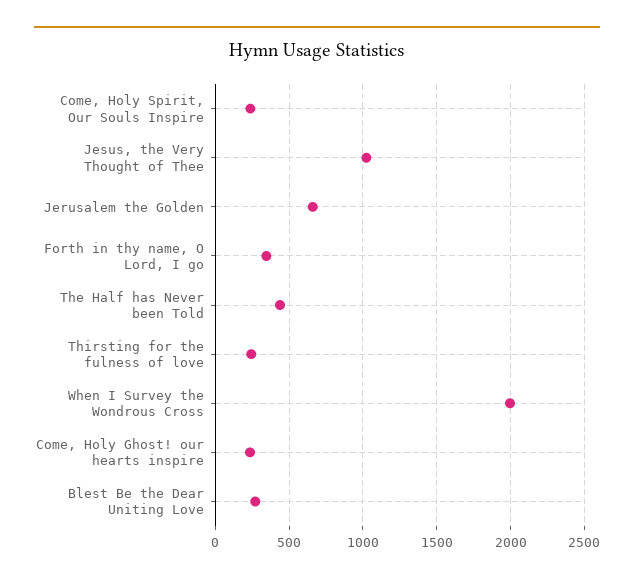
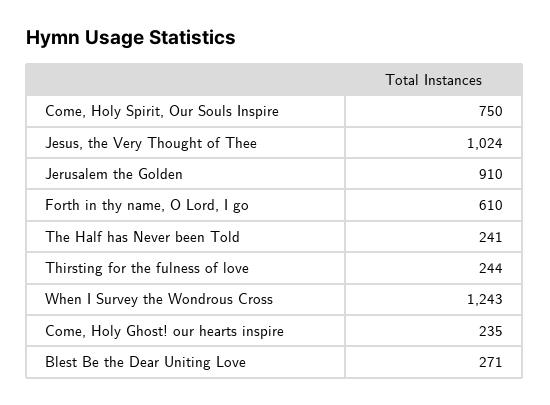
Come, Holy Spirit, Our Souls Inspire: 250 -> 750
Jerusalem the Golden: 650 -> 910
Forth in thy name, O Lord, I go: 350 -> 610
The Half has Never been Told: 450 -> 241
When I Survey the Wondrous Cross: 2000 -> 1243

